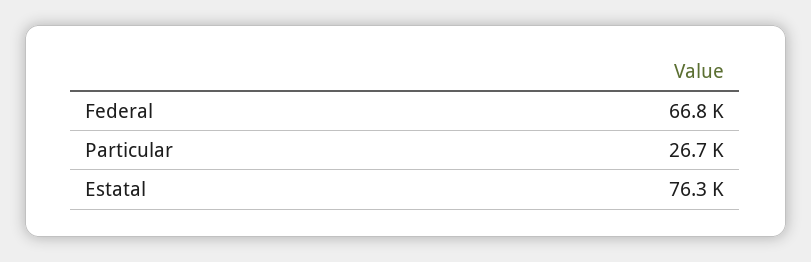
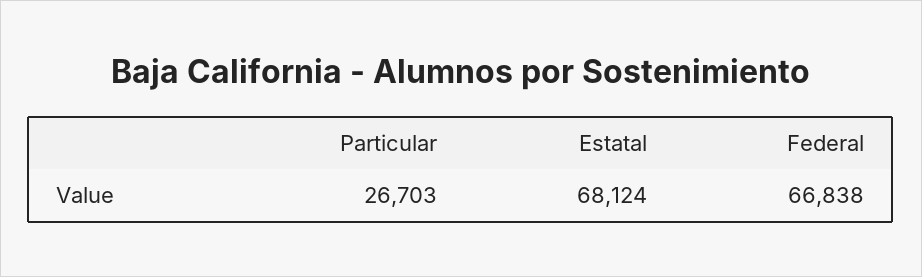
Estatal: 76300 -> 68124

